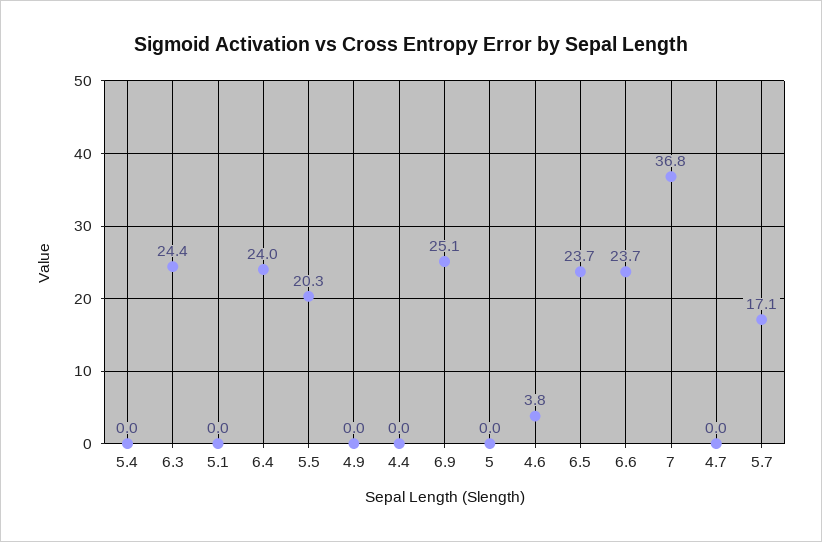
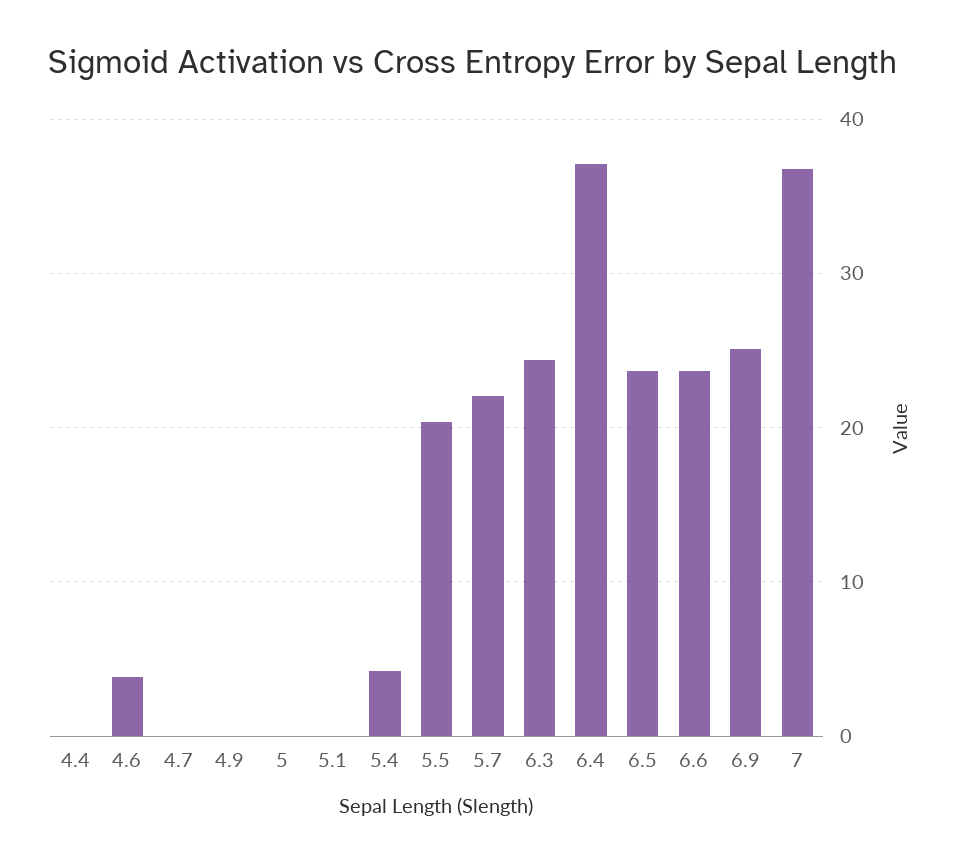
5.4: 0 -> 4
6.4: 24 -> 37
5.7: 17.1 -> 22

